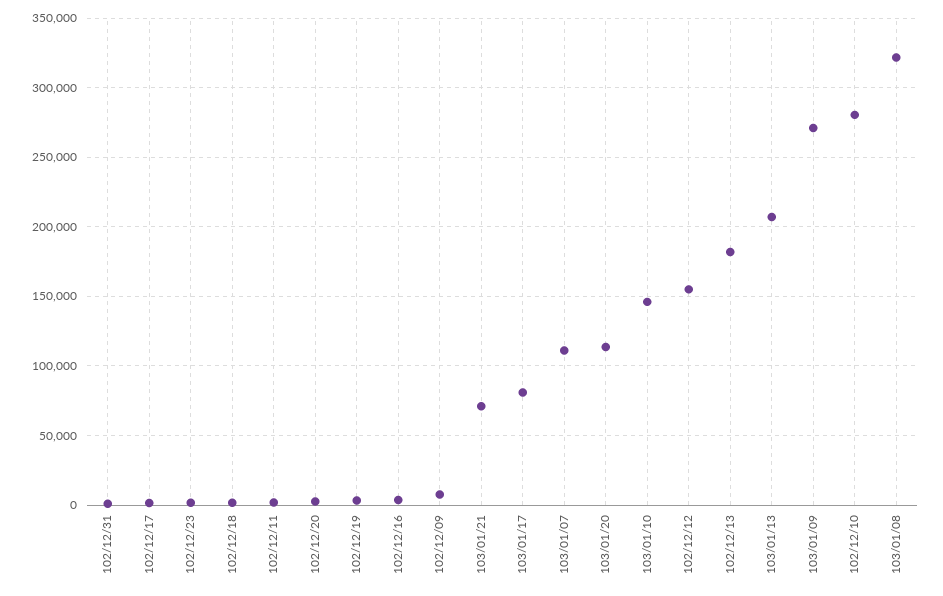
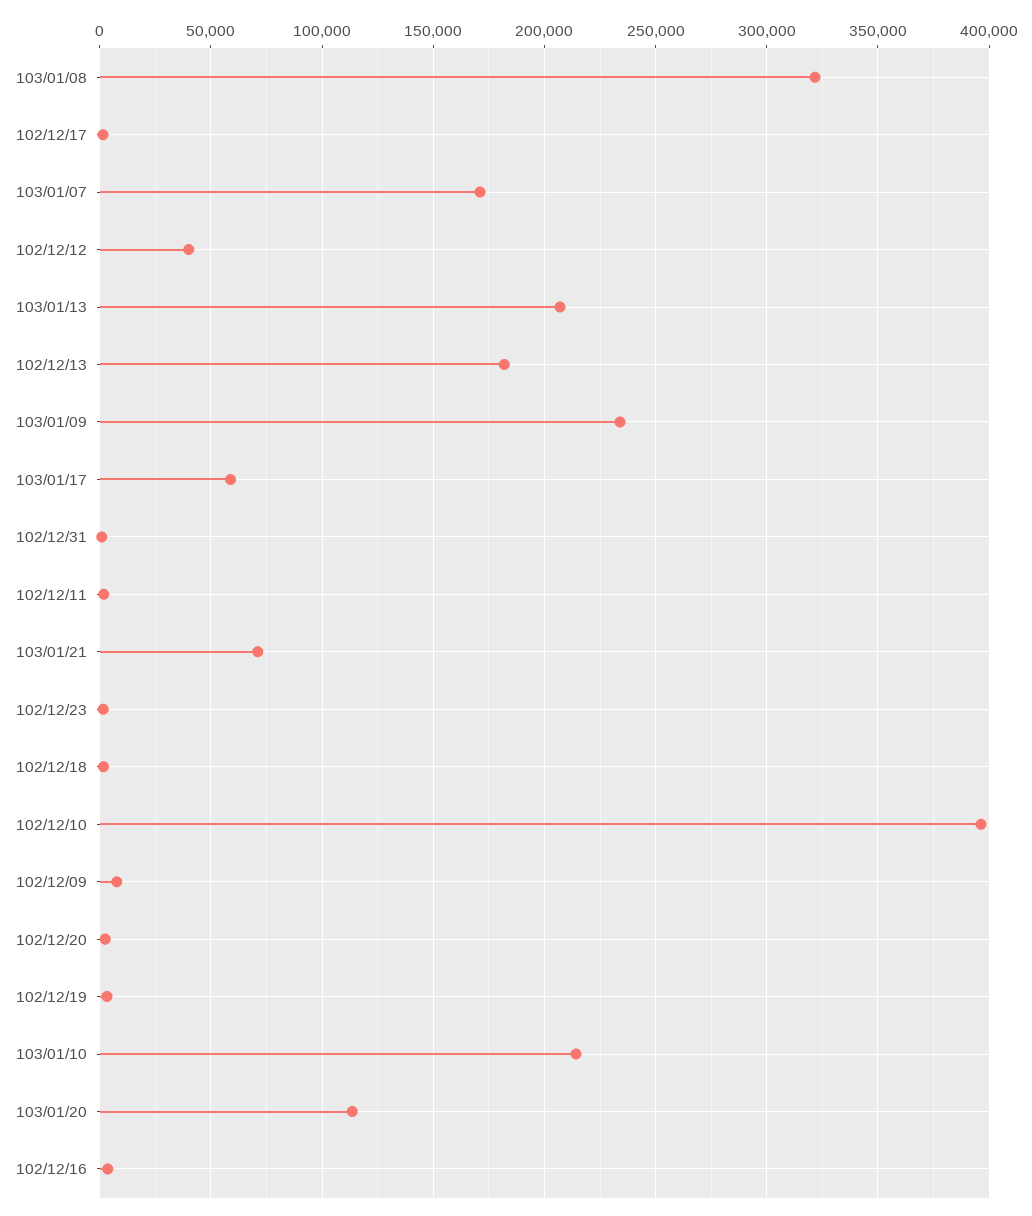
103/01/17: 80000 -> 60000
103/01/07: 110000 -> 170000
103/01/10: 145000 -> 215000
102/12/12: 155000 -> 40000
103/01/09: 270000 -> 235000
102/12/10: 280000 -> 395000

